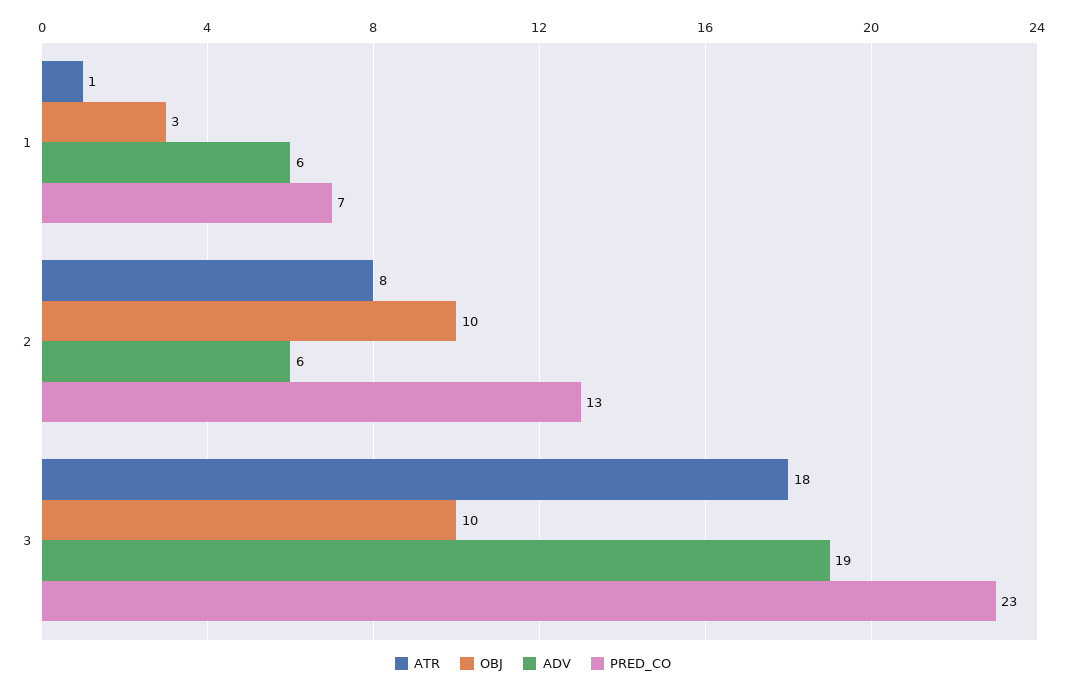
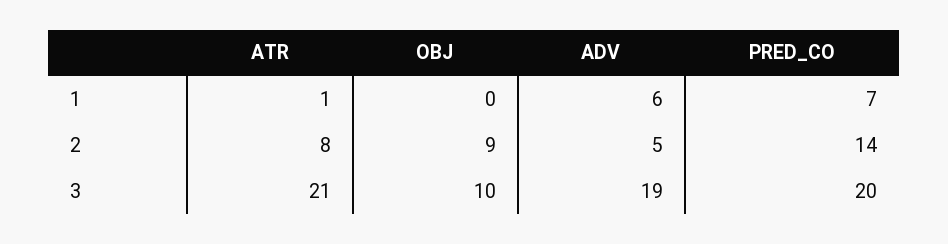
OBJ, 1: 3 -> 0
OBJ, 2: 10 -> 9
ADV, 2: 6 -> 5
PRED_CO, 2: 13 -> 14
ATR, 3: 18 -> 21
PRED_CO, 3: 23 -> 20

